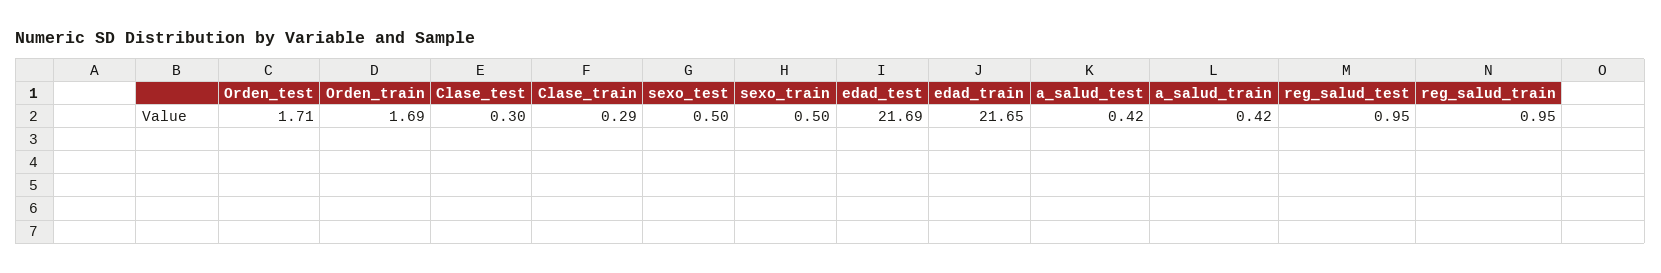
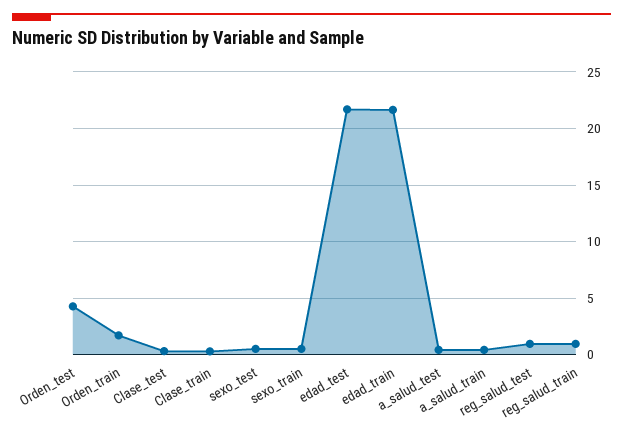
Orden_test: 1.71 -> 4

